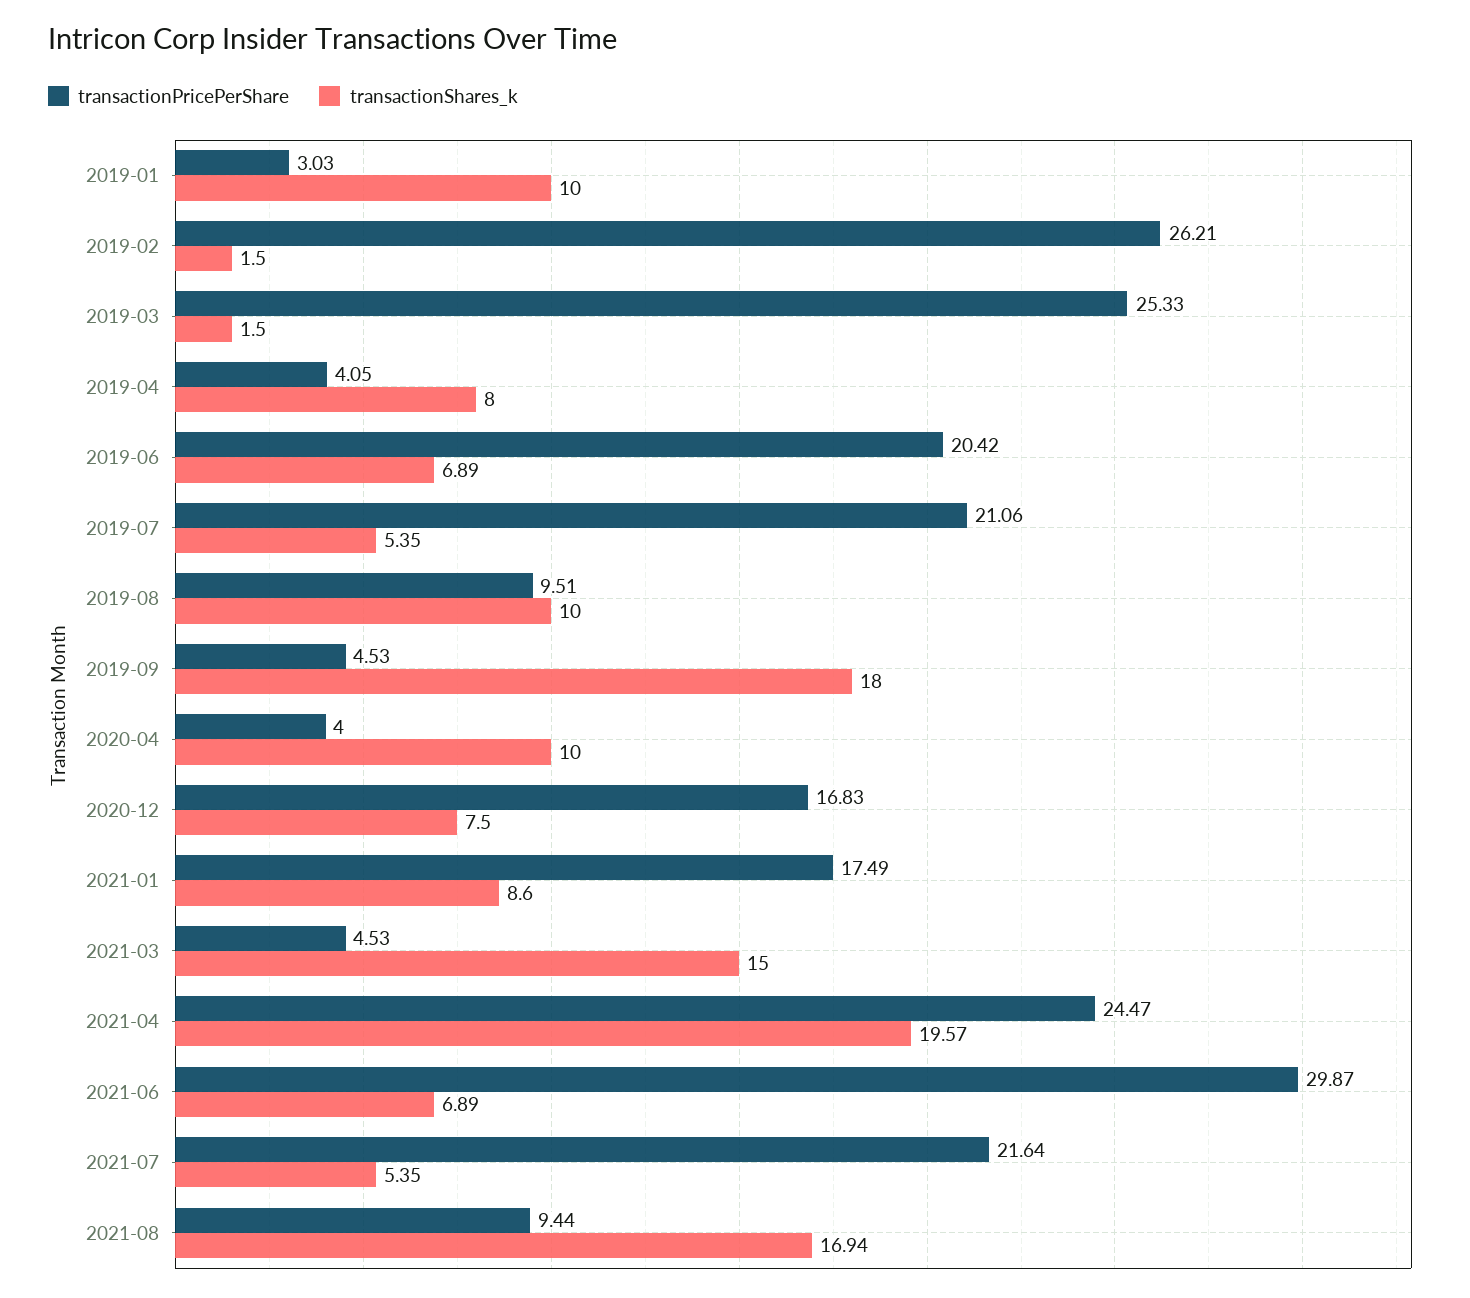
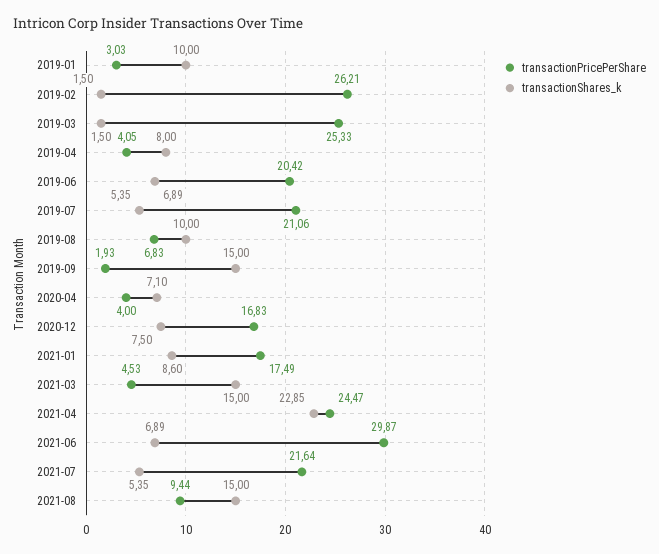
transactionPricePerShare, 2019-08: 9.51 -> 6.83
transactionPricePerShare, 2019-09: 4.53 -> 1.93
transactionShares_k, 2019-09: 18 -> 15
transactionShares_k, 2020-04: 10 -> 7.1
transactionShares_k, 2021-04: 19.57 -> 22.85
transactionShares_k, 2021-08: 16.94 -> 15

